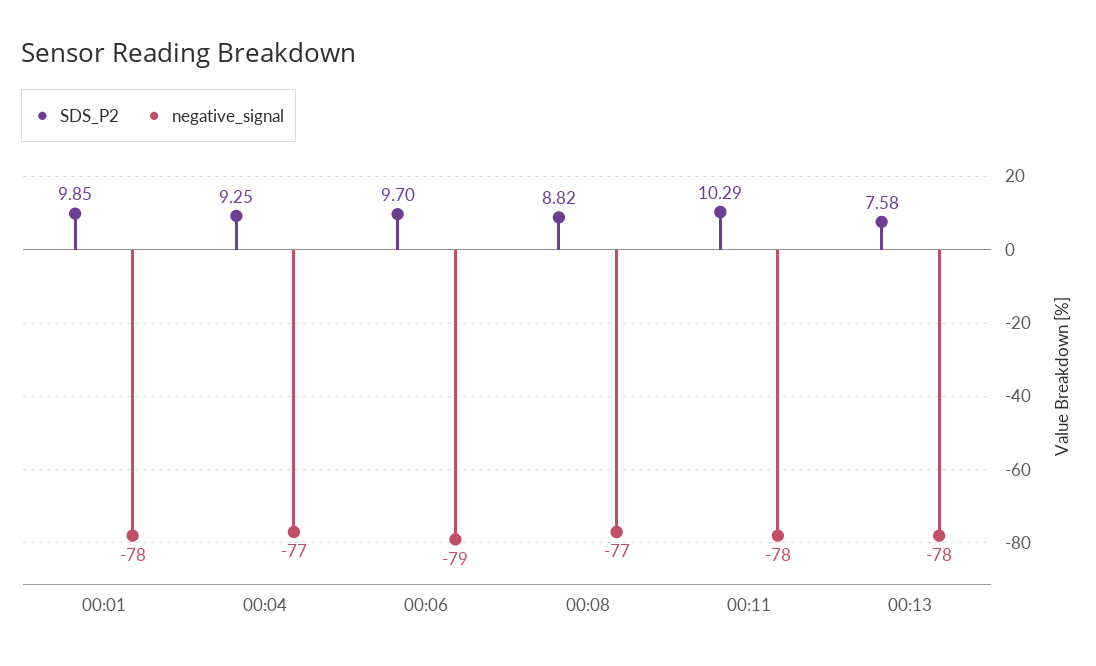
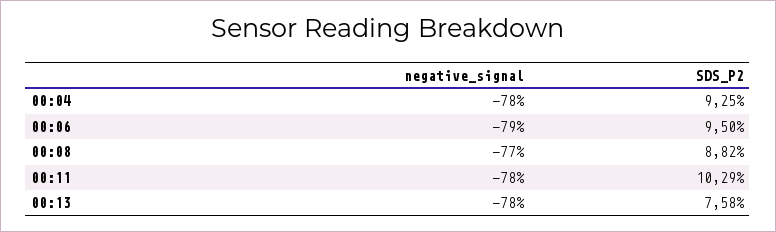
SDS_P2, 00:01: 9.85 -> none
negative_signal, 00:01: -78 -> none
negative_signal, 00:04: -77 -> -78
SDS_P2, 00:06: 9.7 -> 9.5

